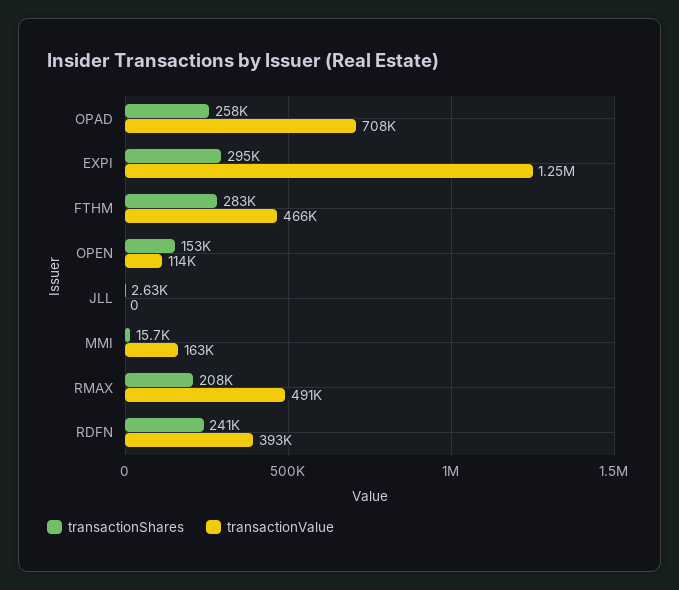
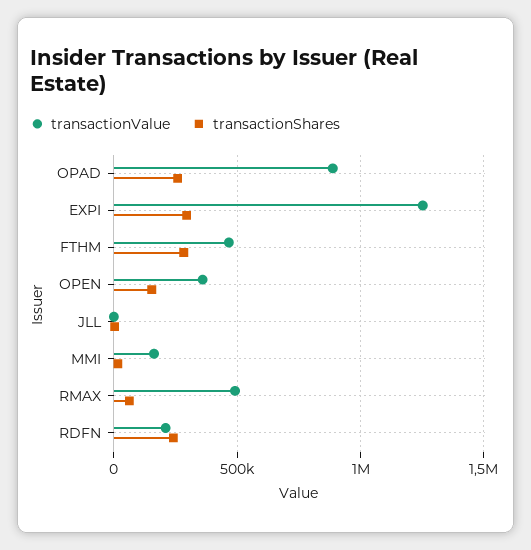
transactionValue, OPAD: 708000 -> 900000
transactionValue, OPEN: 114000 -> 350000
transactionShares, RMAX: 208000 -> 50000
transactionValue, RDFN: 393000 -> 200000

